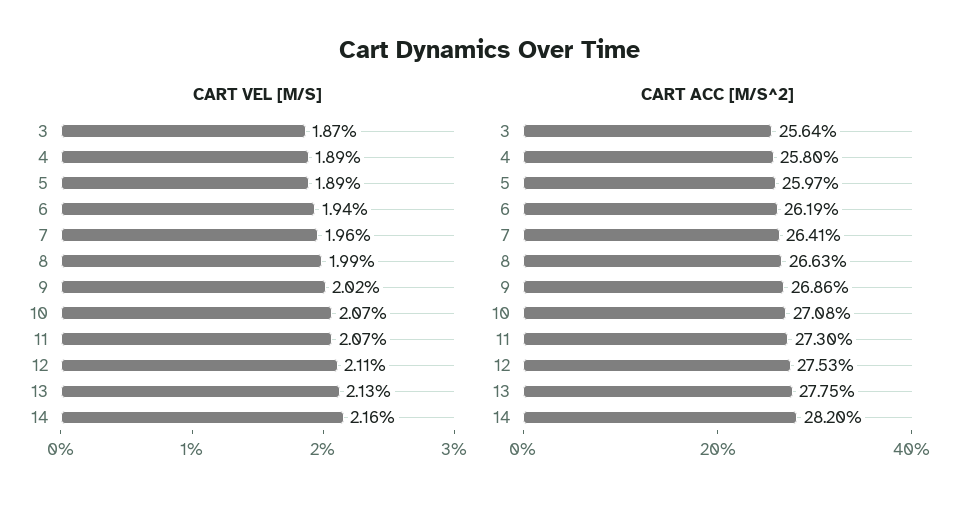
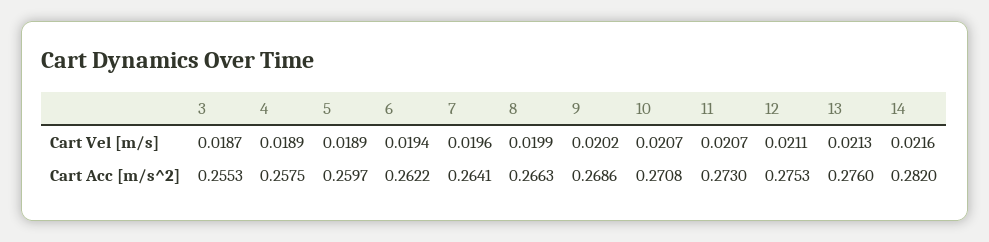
CART ACC [M/S^2], 3: 0.2564 -> 0.2553
CART ACC [M/S^2], 4: 0.258 -> 0.2575
CART ACC [M/S^2], 6: 0.2619 -> 0.2622
CART ACC [M/S^2], 13: 0.2775 -> 0.276

